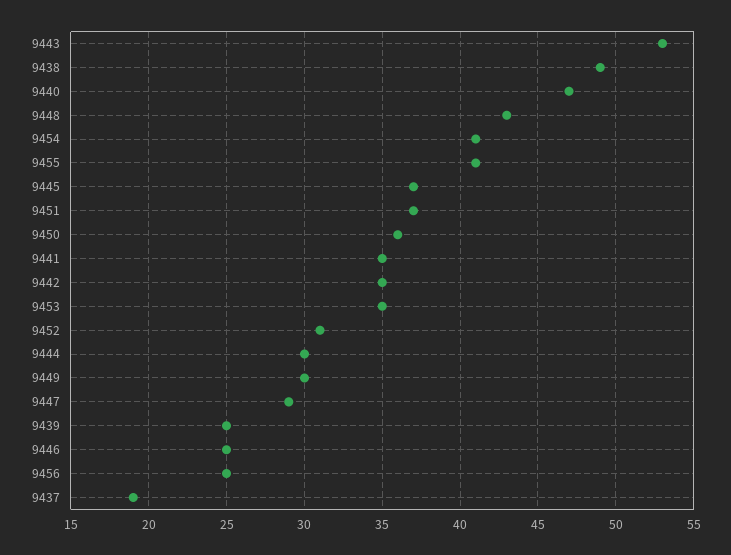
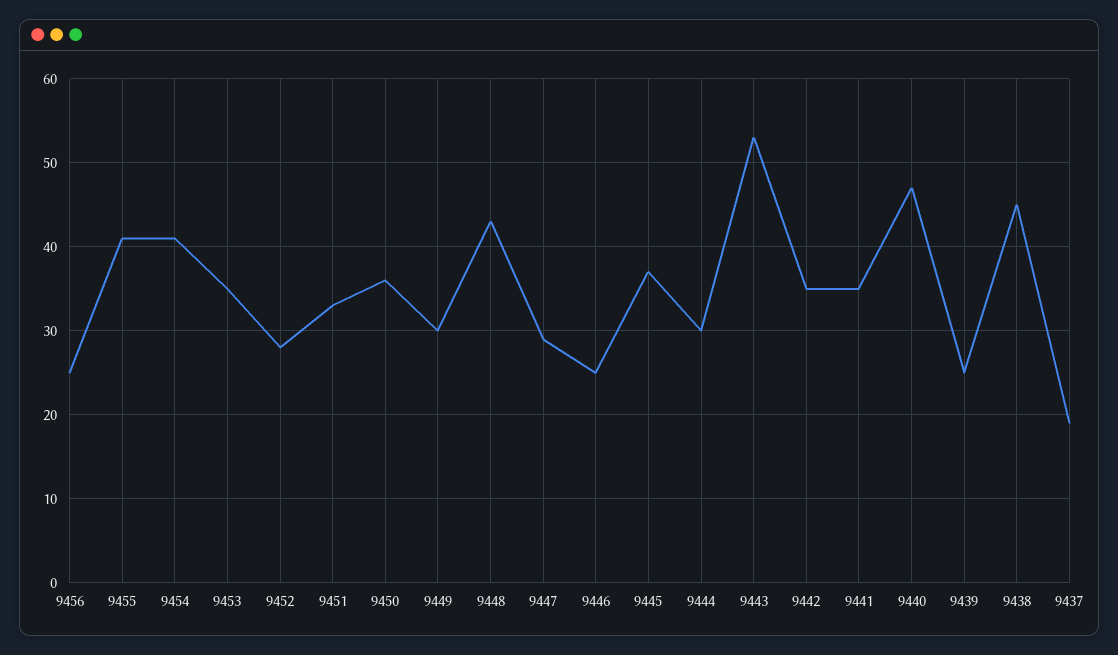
9438: 49 -> 45
9451: 37 -> 33
9452: 31 -> 28

